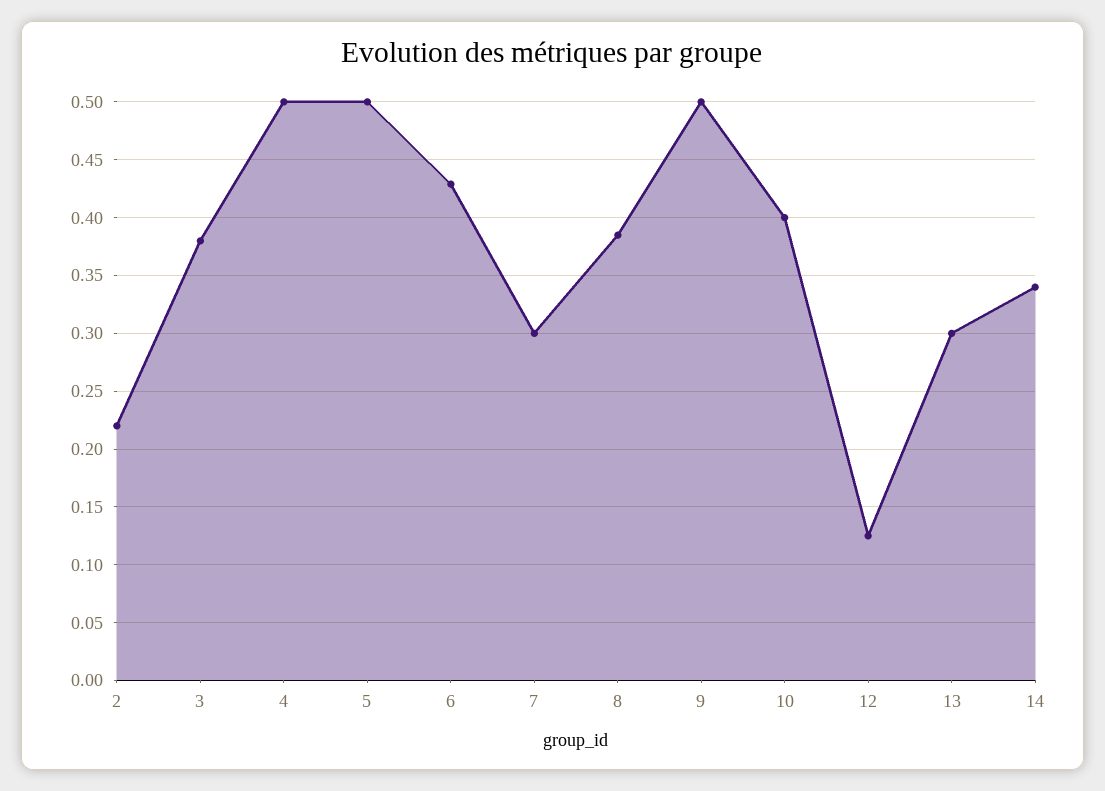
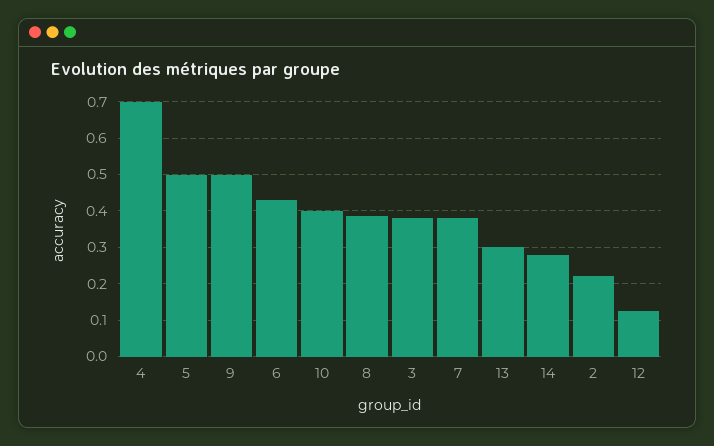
4: 0.5 -> 0.7
7: 0.3 -> 0.38
14: 0.34 -> 0.28

